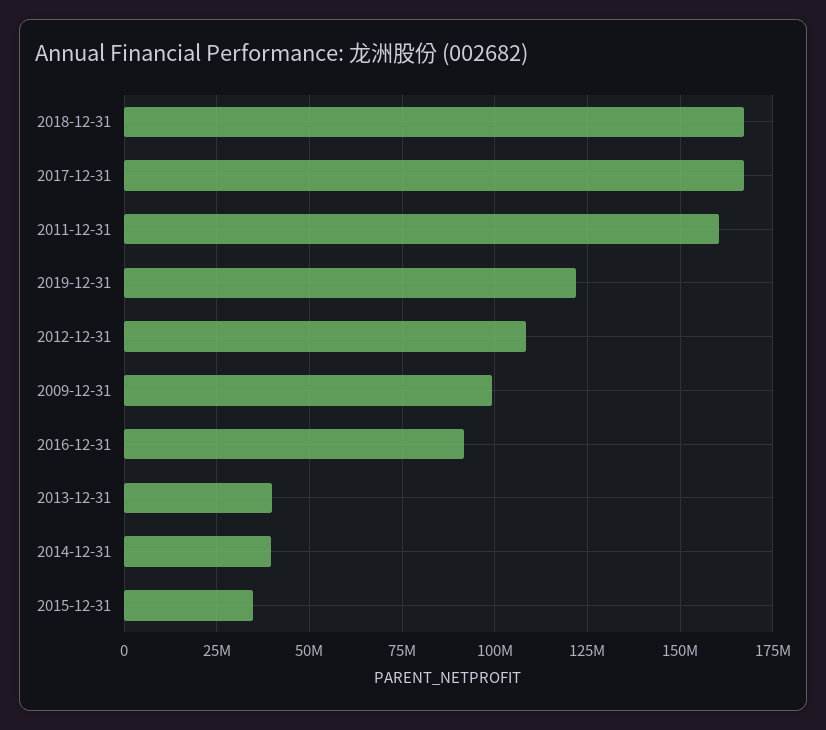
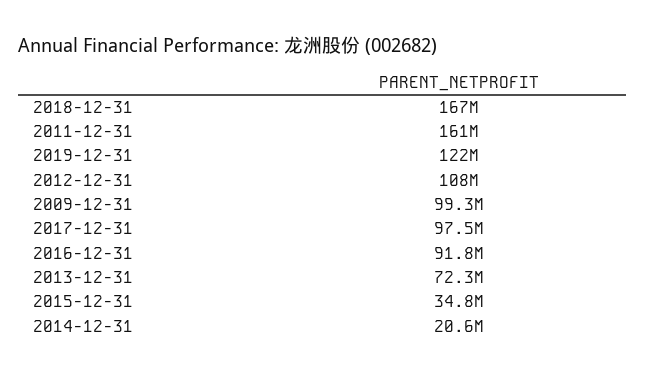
2017-12-31: 167500000 -> 97500000
2013-12-31: 40000000 -> 72300000
2014-12-31: 40000000 -> 20600000

